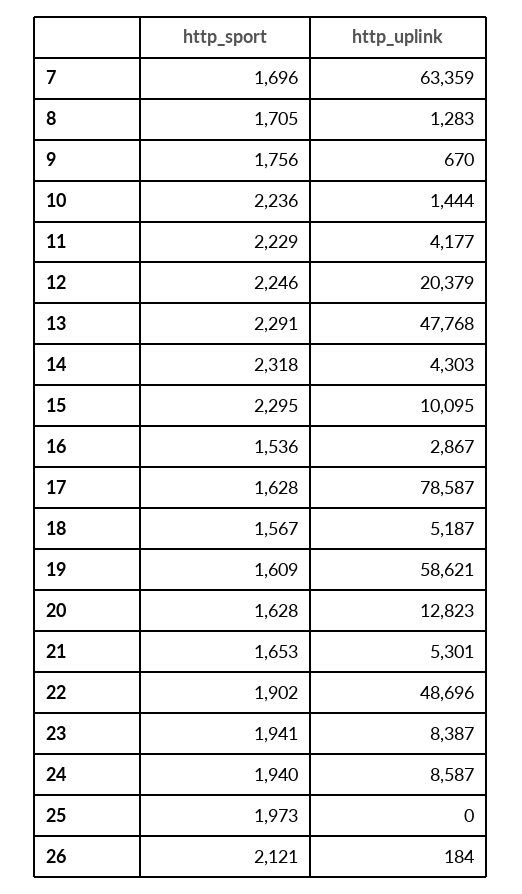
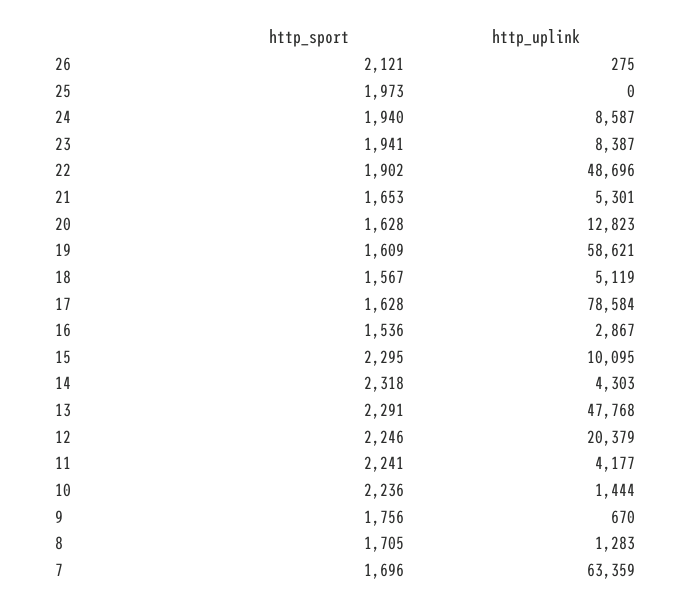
http_sport, 11: 2229 -> 2241
http_uplink, 17: 78587 -> 78584
http_uplink, 18: 5187 -> 5119
http_uplink, 26: 184 -> 275

